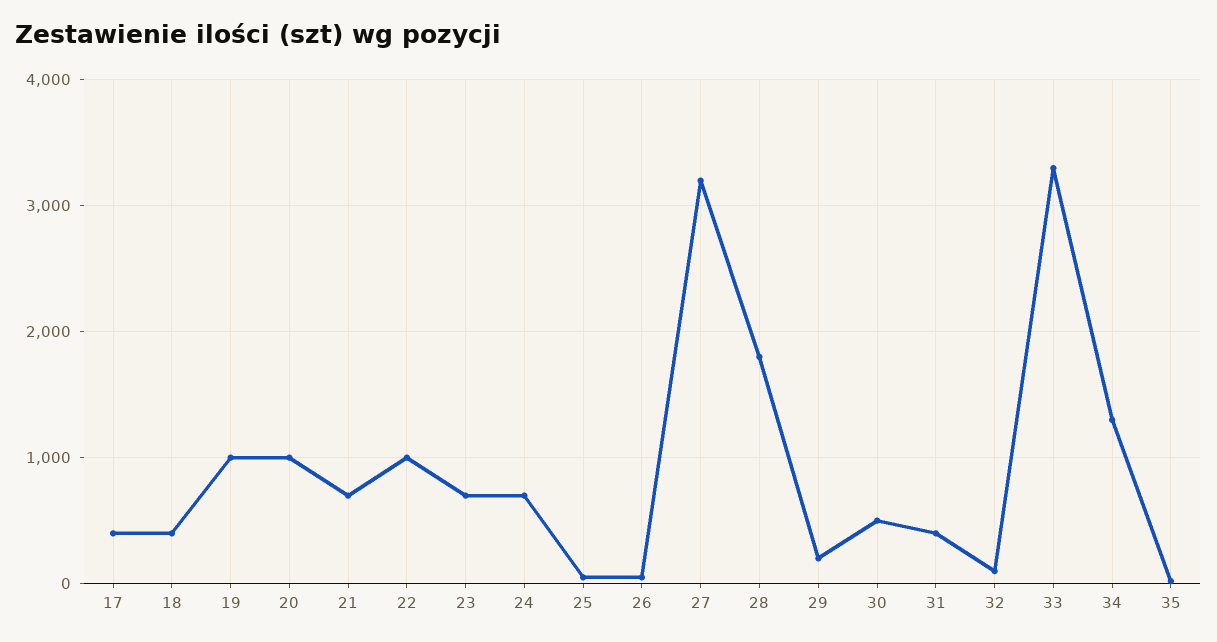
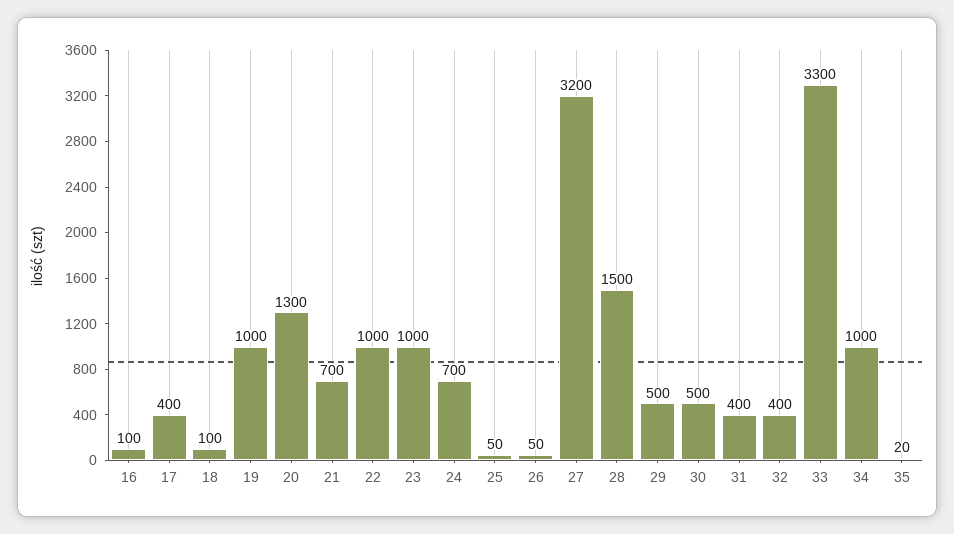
18: 400 -> 100
20: 1000 -> 1300
23: 700 -> 1000
28: 1800 -> 1500
29: 200 -> 500
32: 100 -> 400
34: 1300 -> 1000
16: none -> 100

